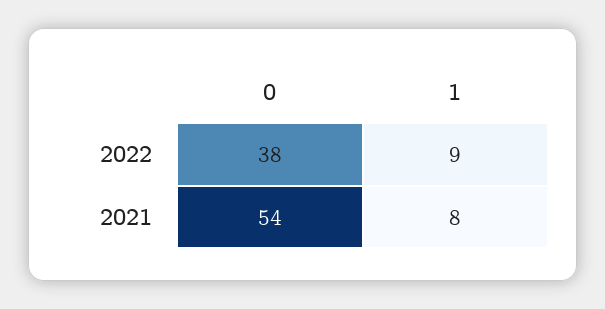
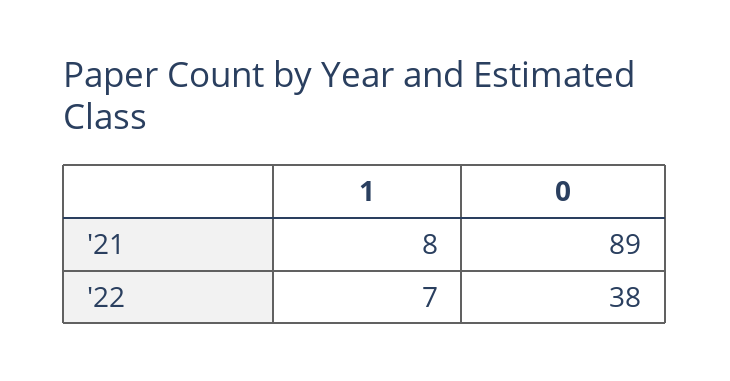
1, 2022: 9 -> 7
0, 2021: 54 -> 89

